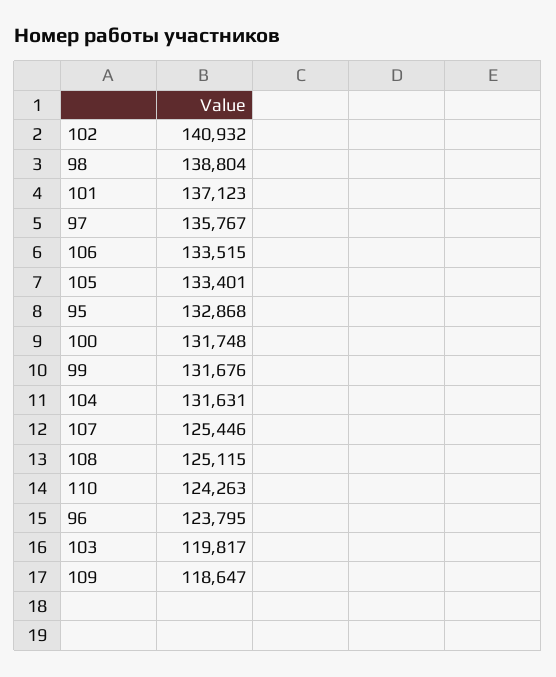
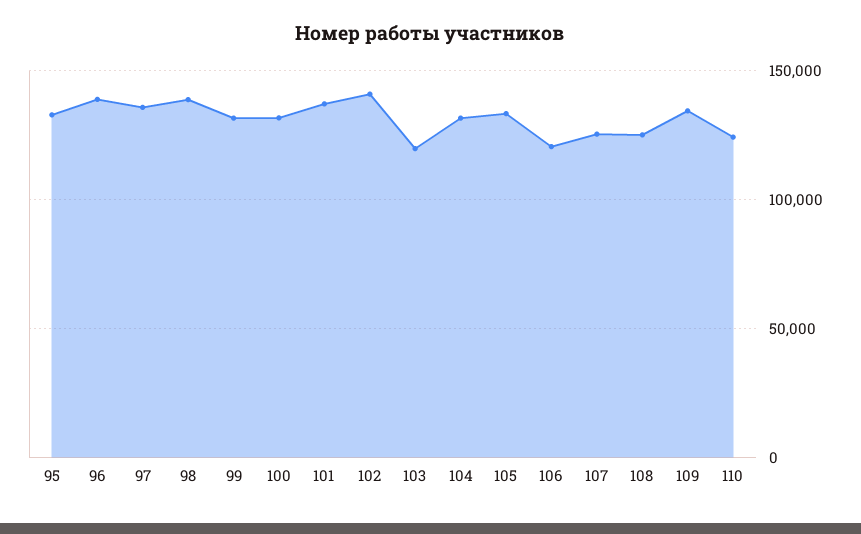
106: 133515 -> 120000
96: 123795 -> 140000
109: 118647 -> 135000

